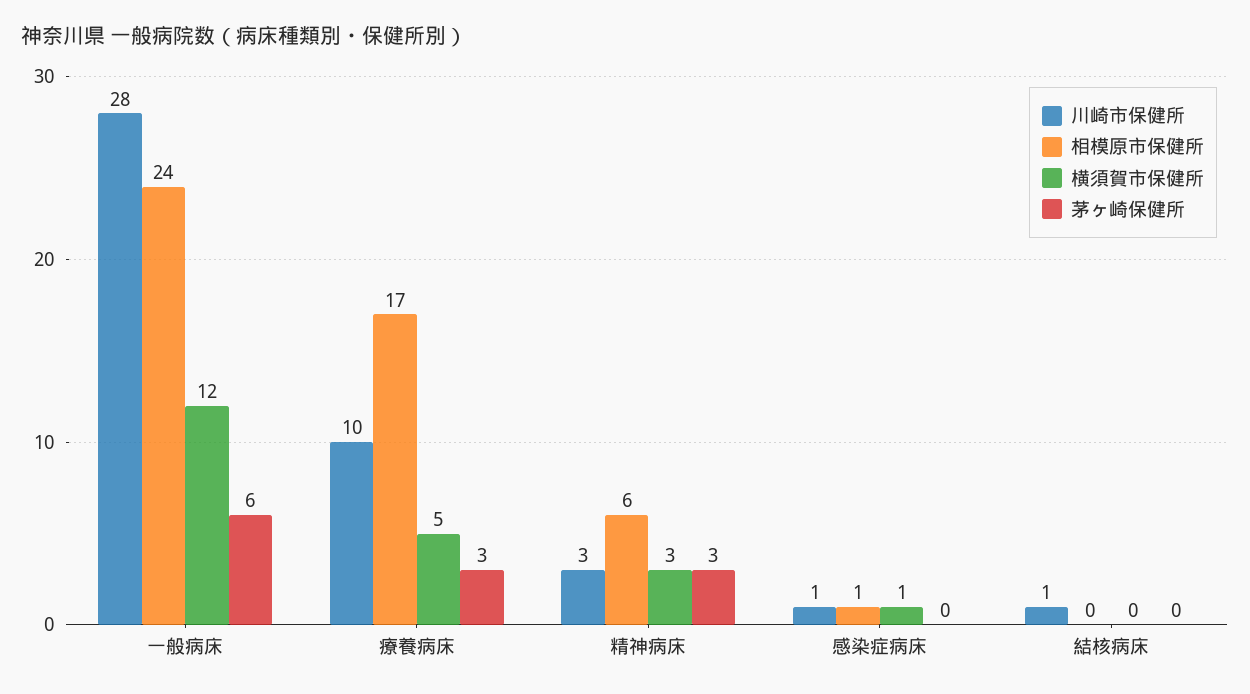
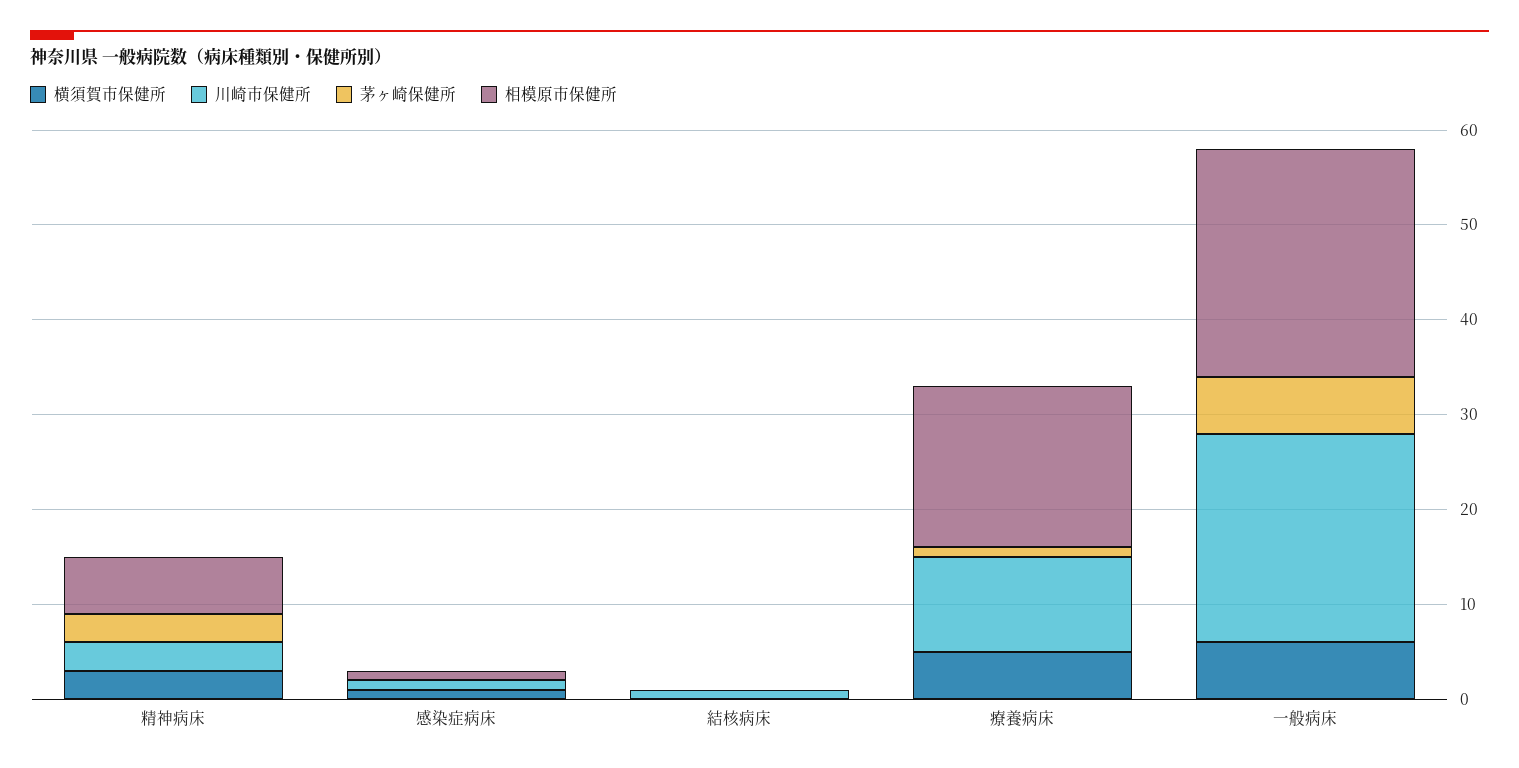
川崎市保健所, 一般病床: 28 -> 22
横須賀市保健所, 一般病床: 12 -> 6
茅ヶ崎保健所, 療養病床: 3 -> 1

